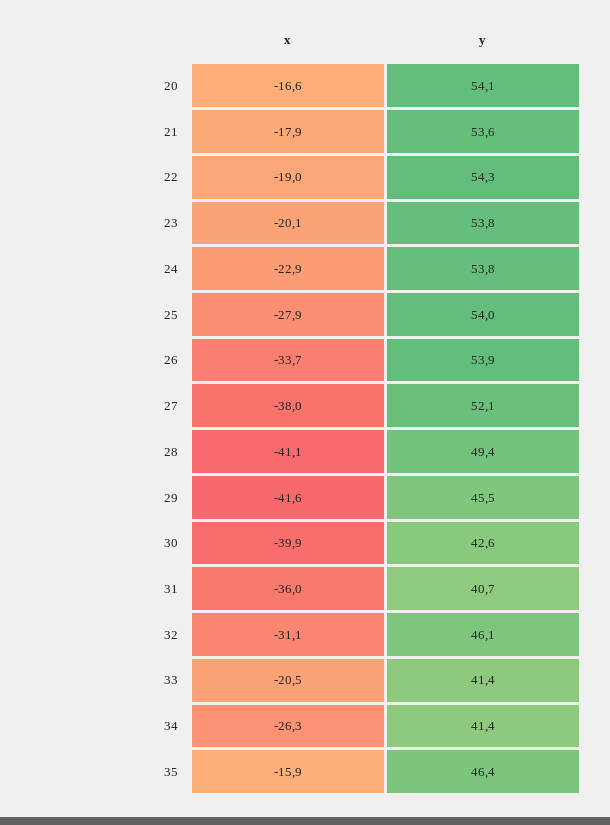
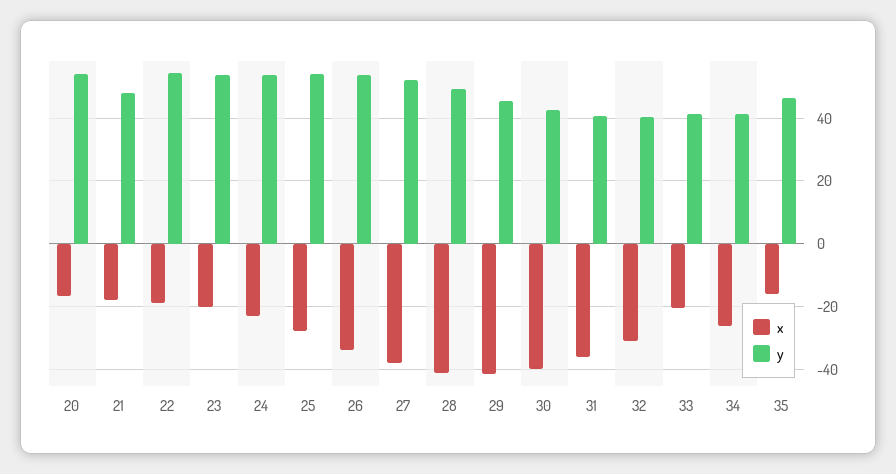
y, 21: 53.6 -> 48
y, 32: 46.1 -> 40

